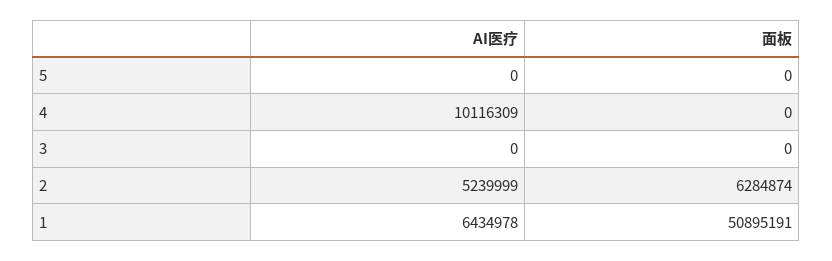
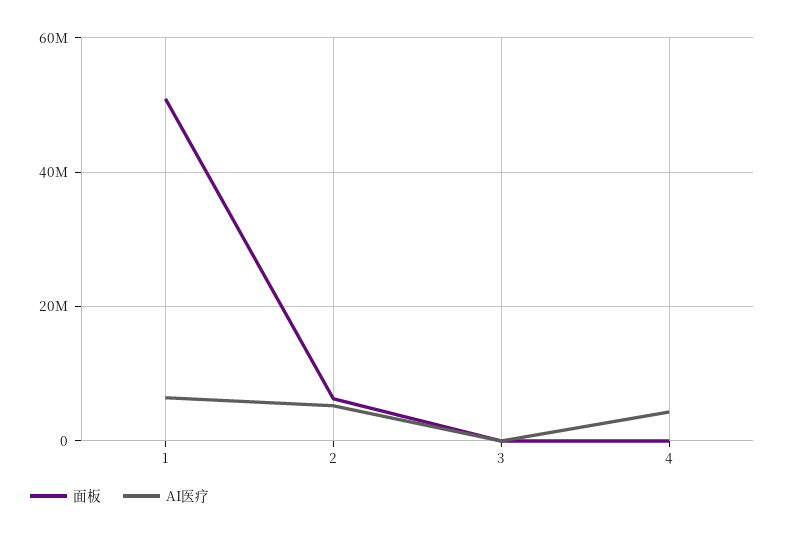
AI医疗, 5: 0 -> none
面板, 5: 0 -> none
AI医疗, 4: 10116309 -> 4000000

